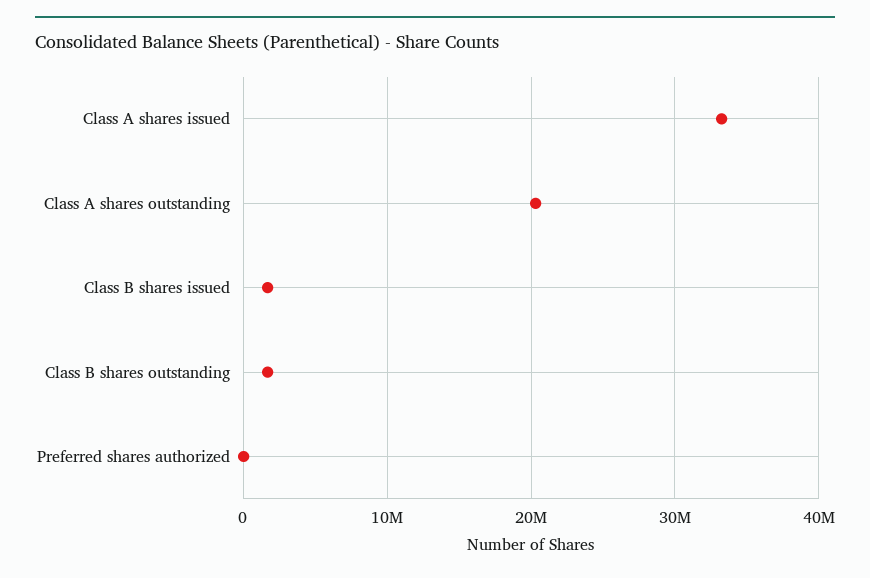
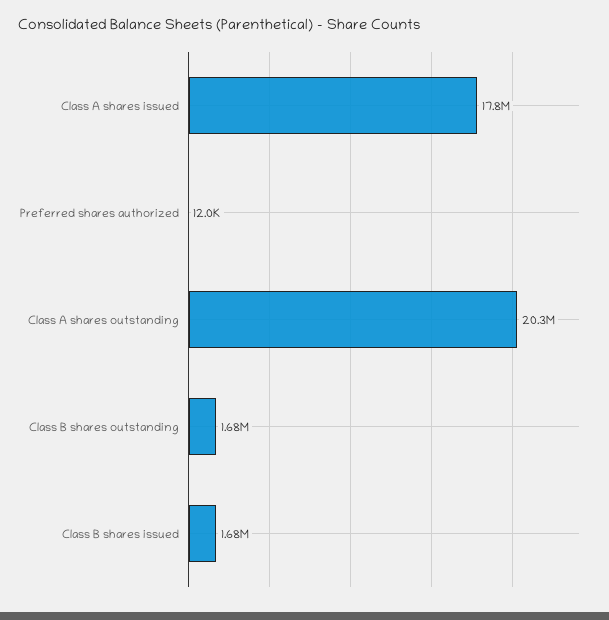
Class A shares issued: 33000000 -> 17800000

